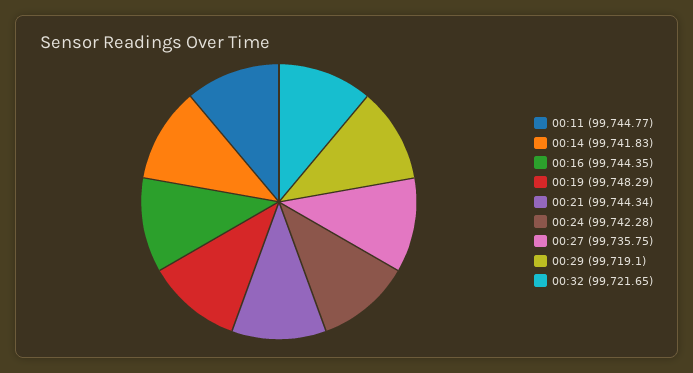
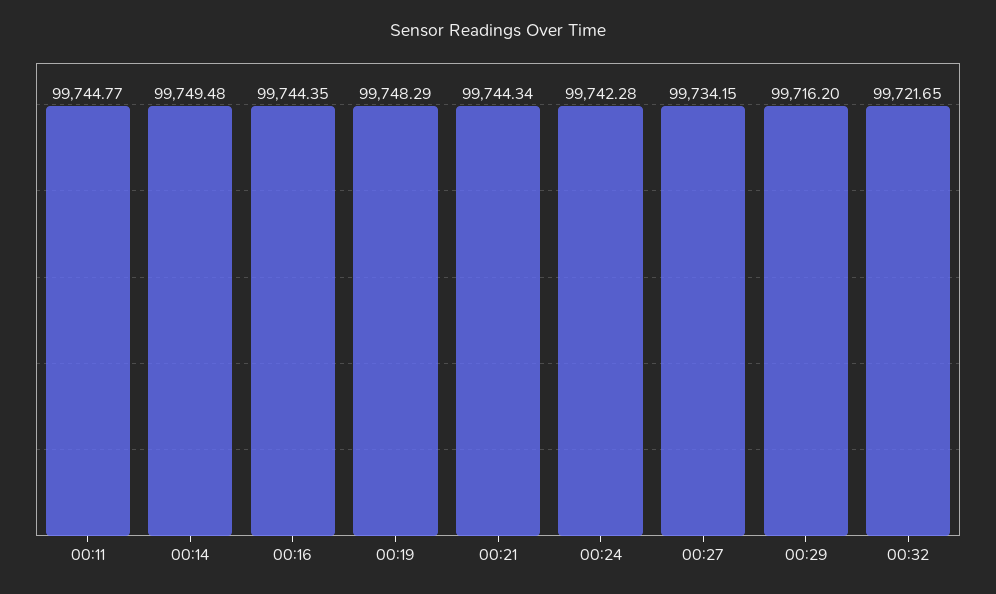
00:14: 99741.83 -> 99749.48
00:27: 99735.75 -> 99734.15
00:29: 99719.1 -> 99716.2

